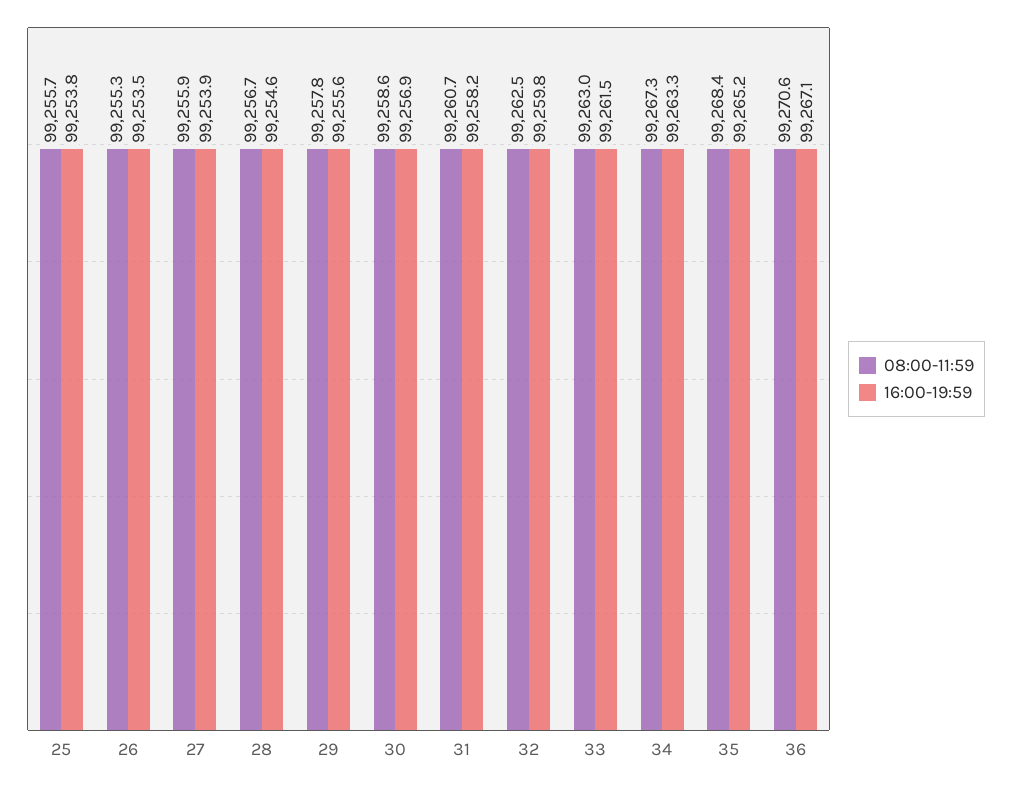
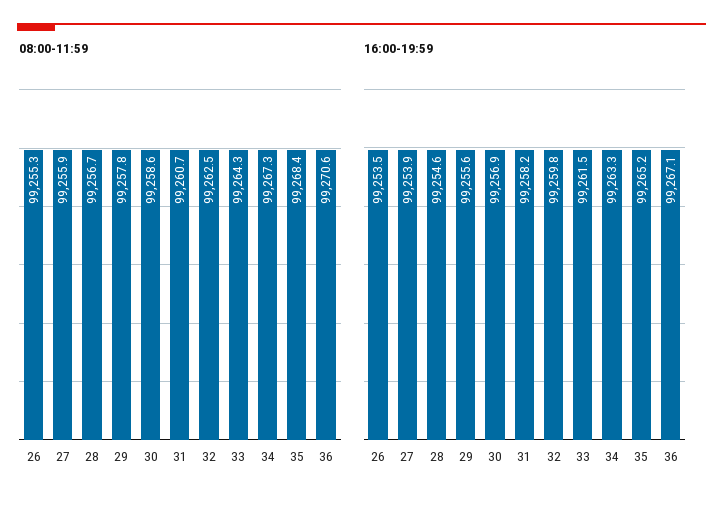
08:00-11:59, 25: 99255.7 -> none
16:00-19:59, 25: 99253.8 -> none
08:00-11:59, 33: 99263 -> 99264.3

